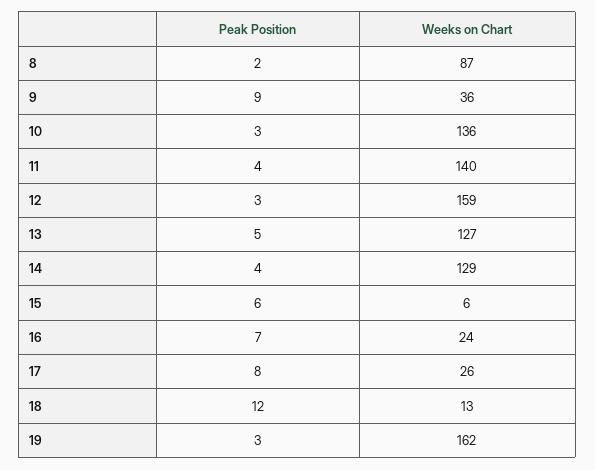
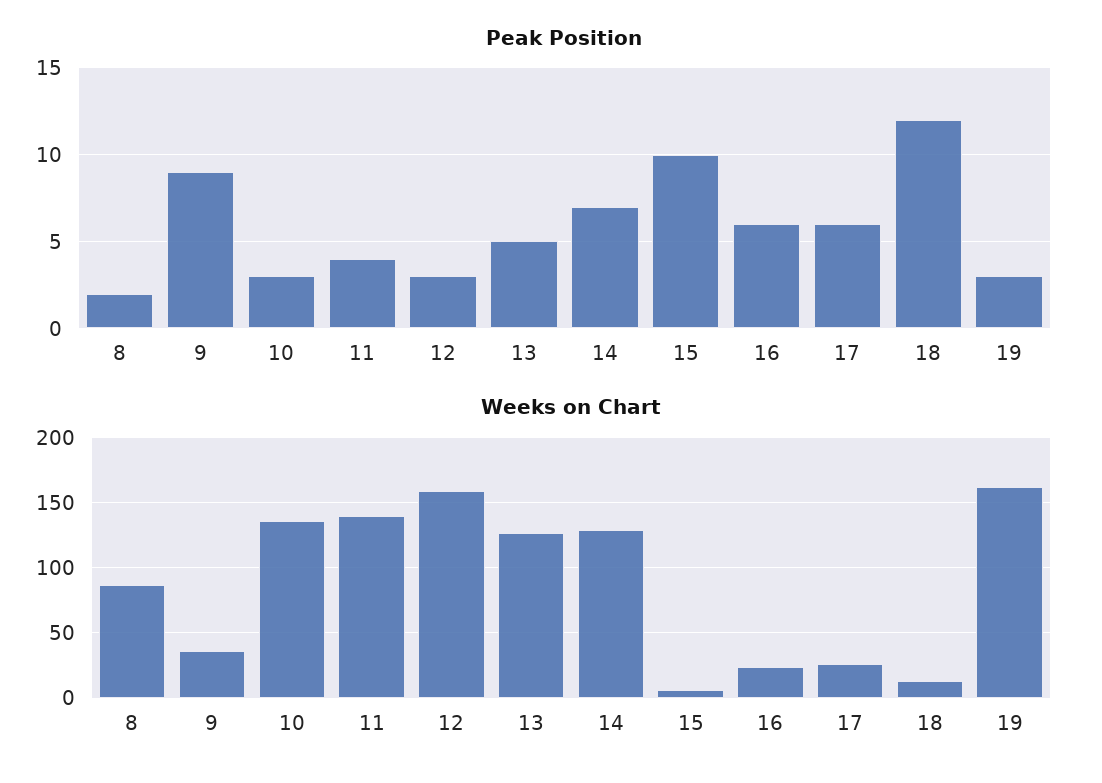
Peak Position, 14: 4 -> 7
Peak Position, 15: 6 -> 10
Peak Position, 16: 7 -> 6
Peak Position, 17: 8 -> 6

